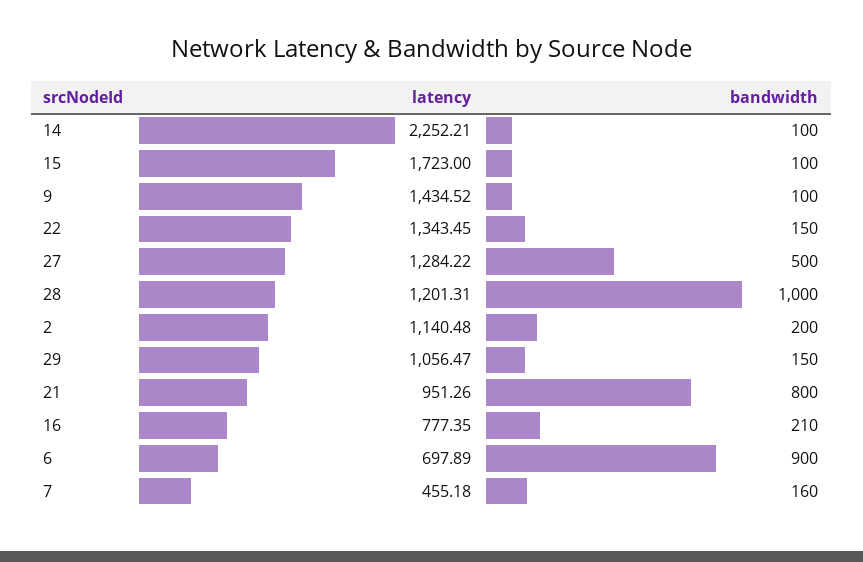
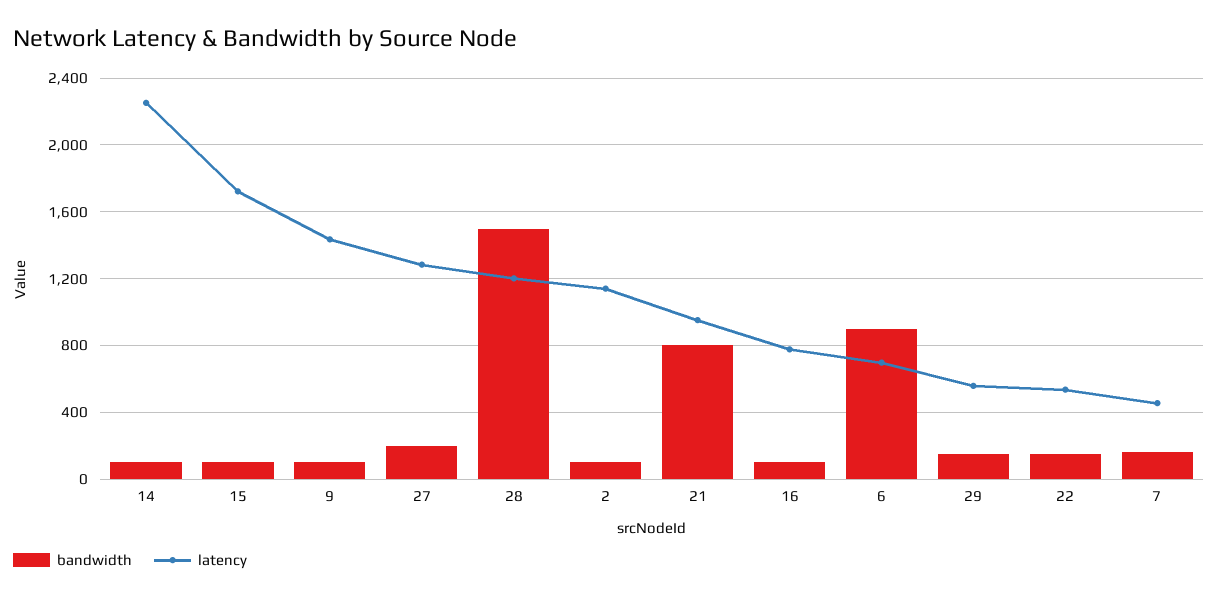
latency, 22: 1343.45 -> 550
bandwidth, 27: 500 -> 200
bandwidth, 28: 1000 -> 1500
bandwidth, 2: 200 -> 100
latency, 29: 1056.47 -> 550
bandwidth, 16: 210 -> 100

